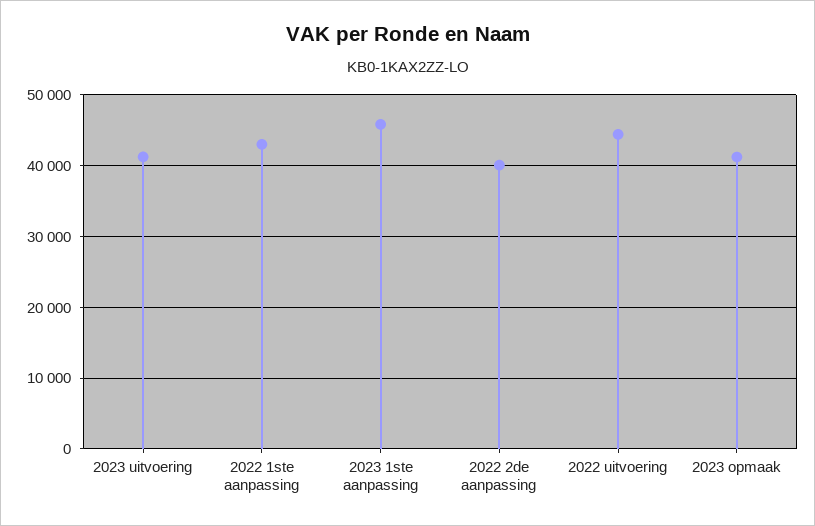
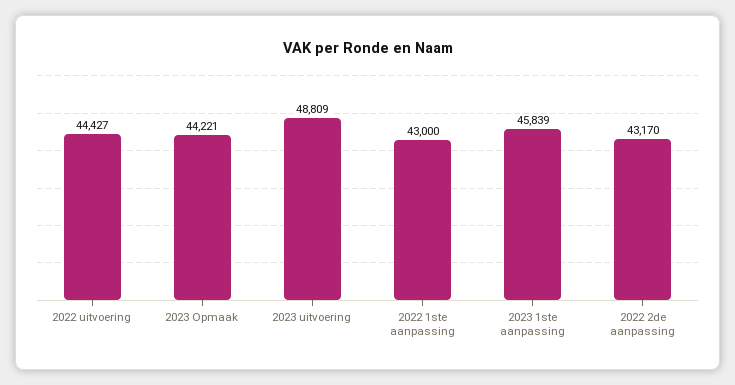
2023 uitvoering: 41000 -> 48809
2022 2de aanpassing: 40000 -> 43170
2023 opmaak: 41000 -> 44221

